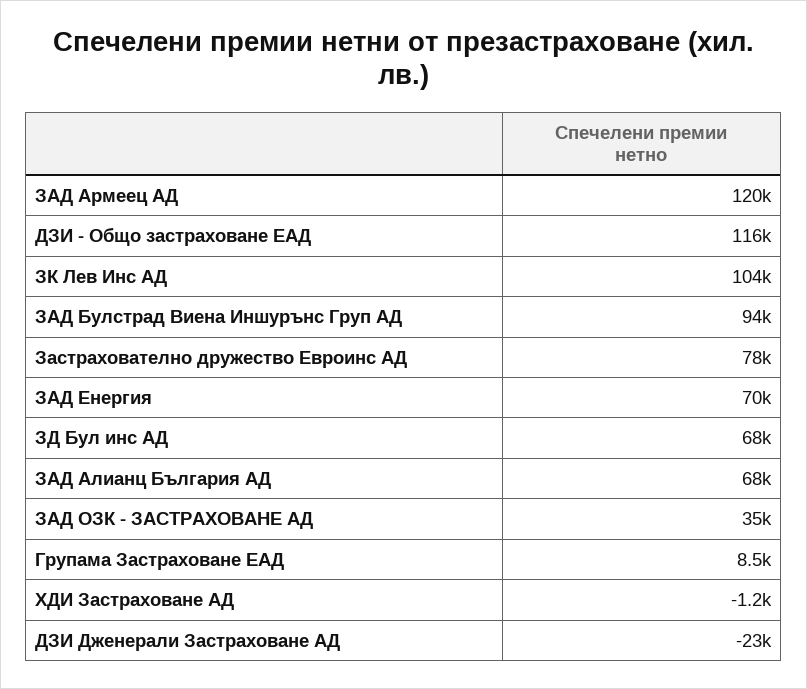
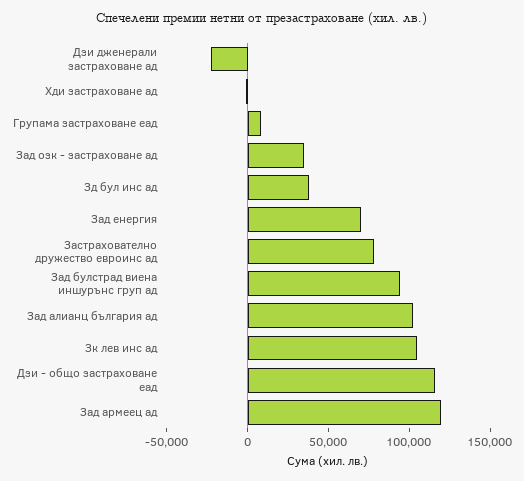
ЗД Бул инс АД: 68000 -> 40000
ЗАД Алианц България АД: 68000 -> 100000

